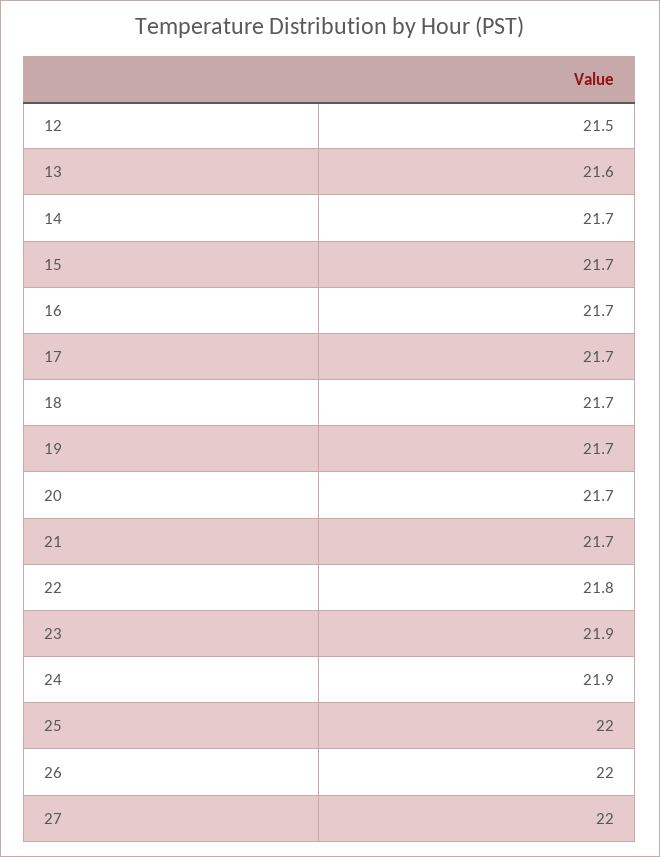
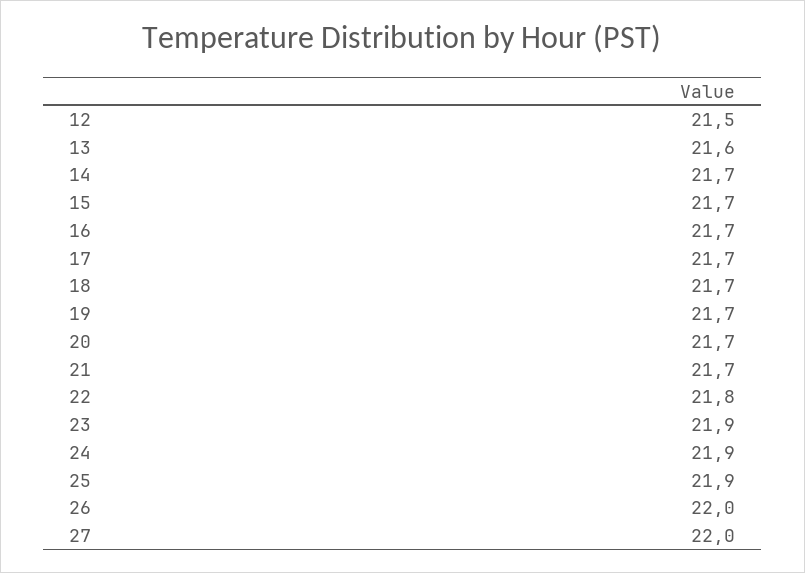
25: 22 -> 21.9

